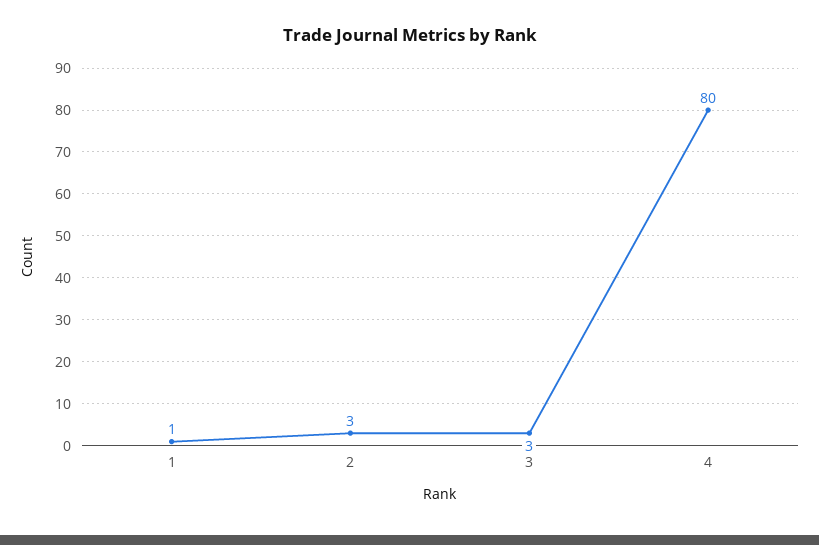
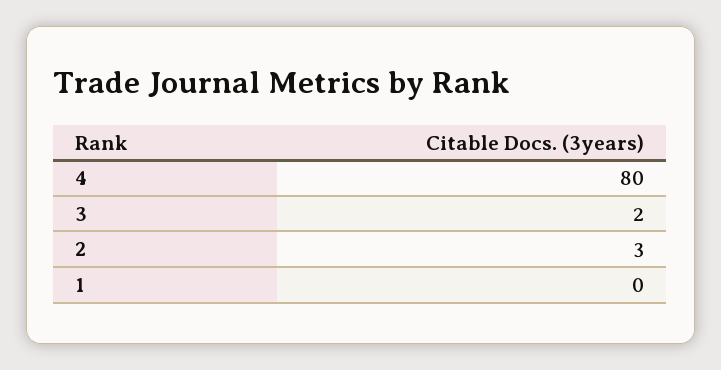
1: 1 -> 0
3: 3 -> 2

